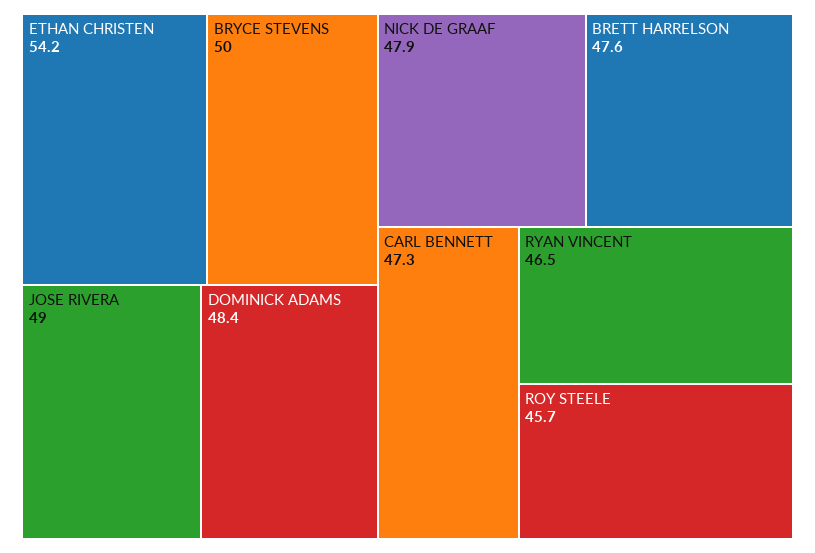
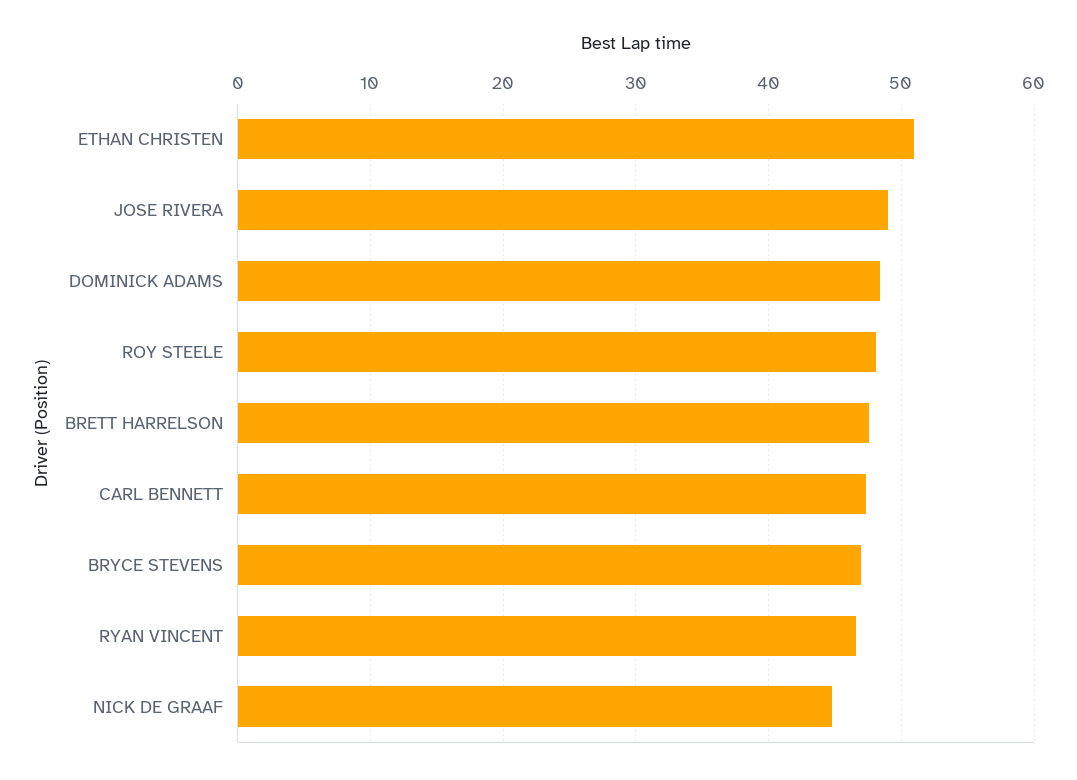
ETHAN CHRISTEN: 54.2 -> 51
BRYCE STEVENS: 50 -> 47
NICK DE GRAAF: 47.9 -> 45
ROY STEELE: 45.7 -> 48

